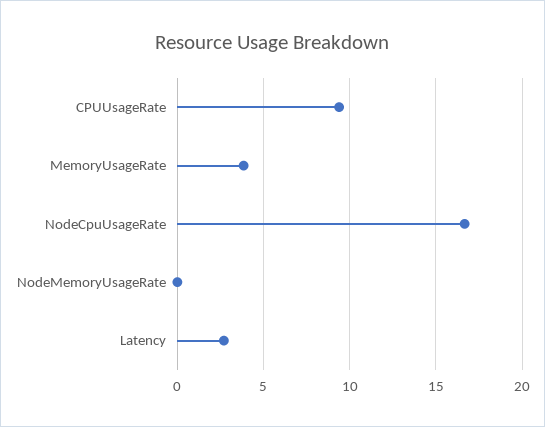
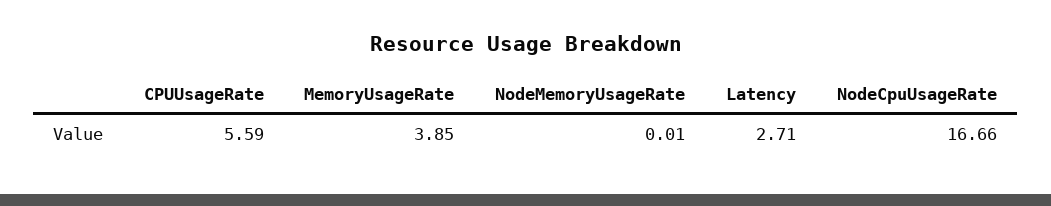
CPUUsageRate: 9.5 -> 5.59

